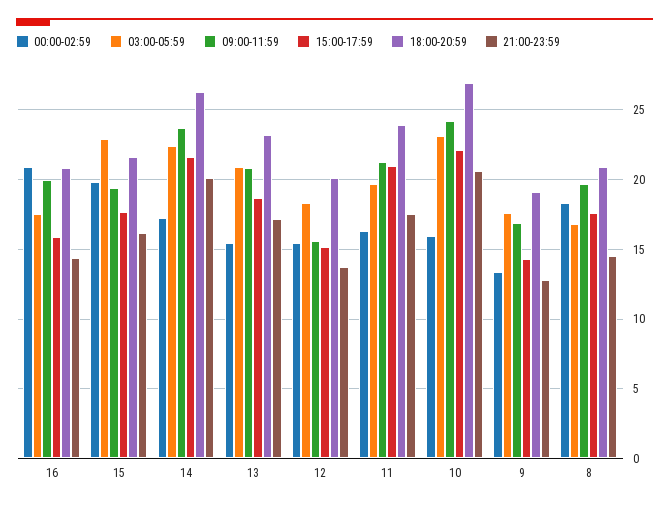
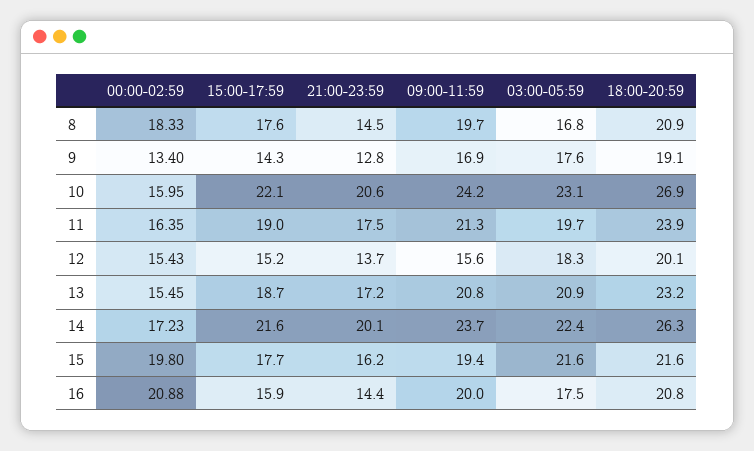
03:00-05:59, 15: 23 -> 21.6
15:00-17:59, 11: 21 -> 19

